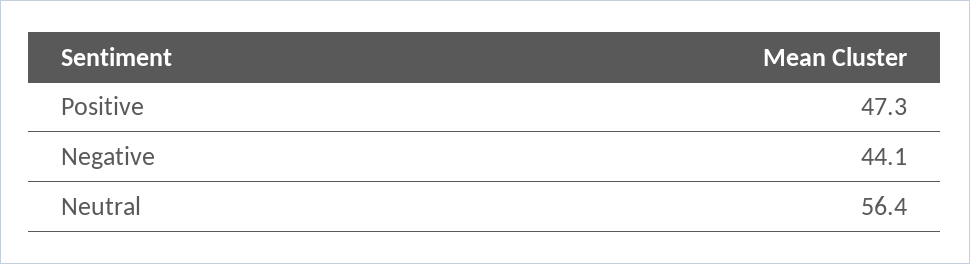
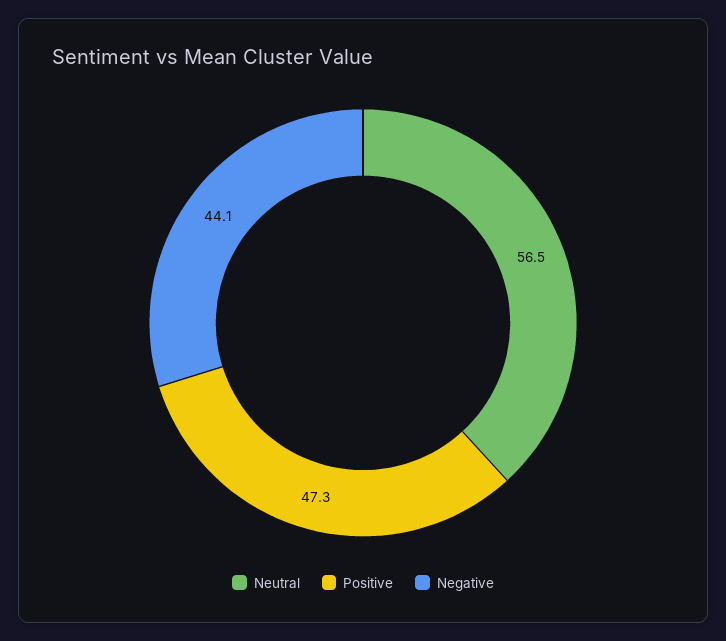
Neutral: 56.4 -> 56.5

